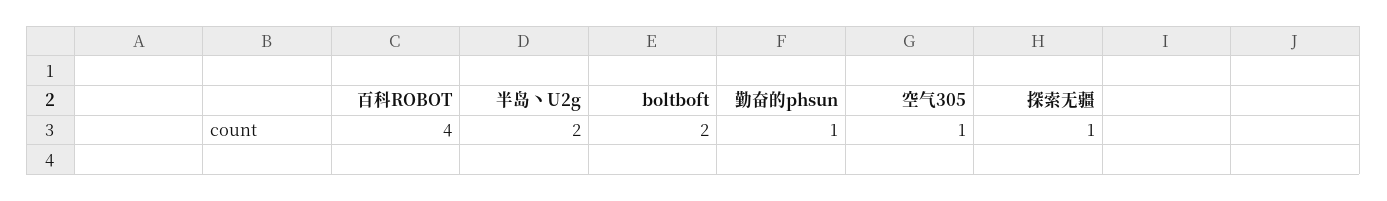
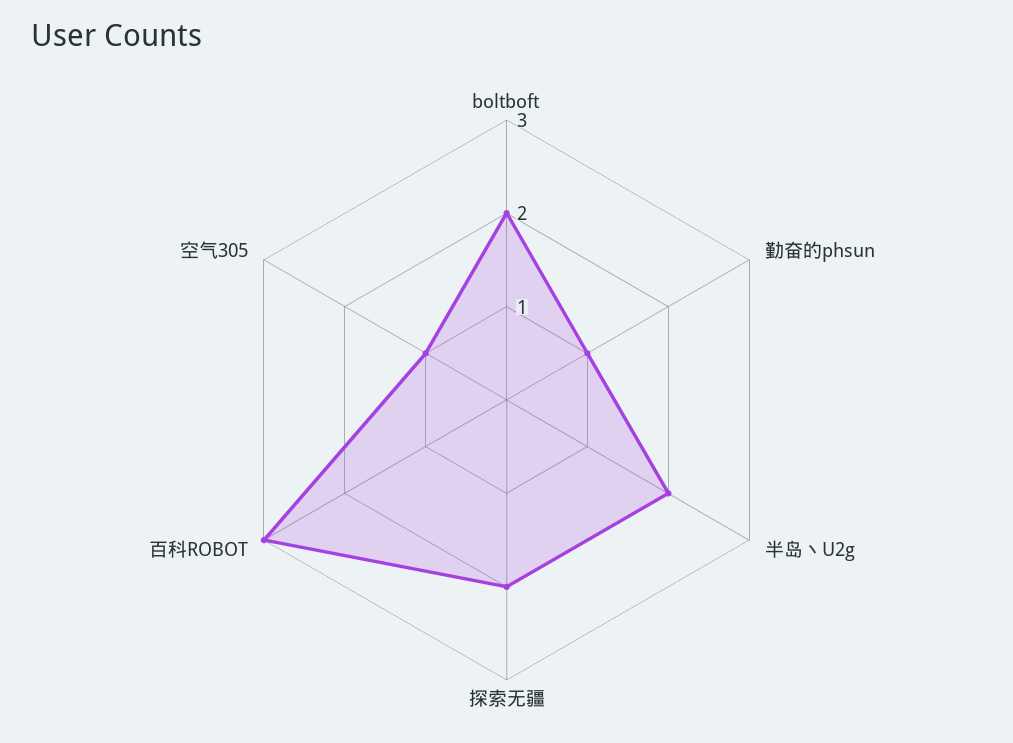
百科ROBOT: 4 -> 3
探索无疆: 1 -> 2

